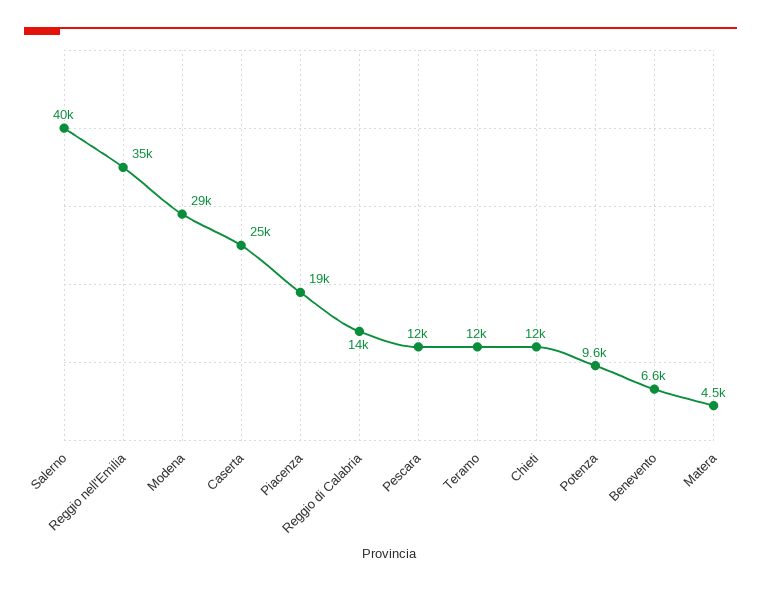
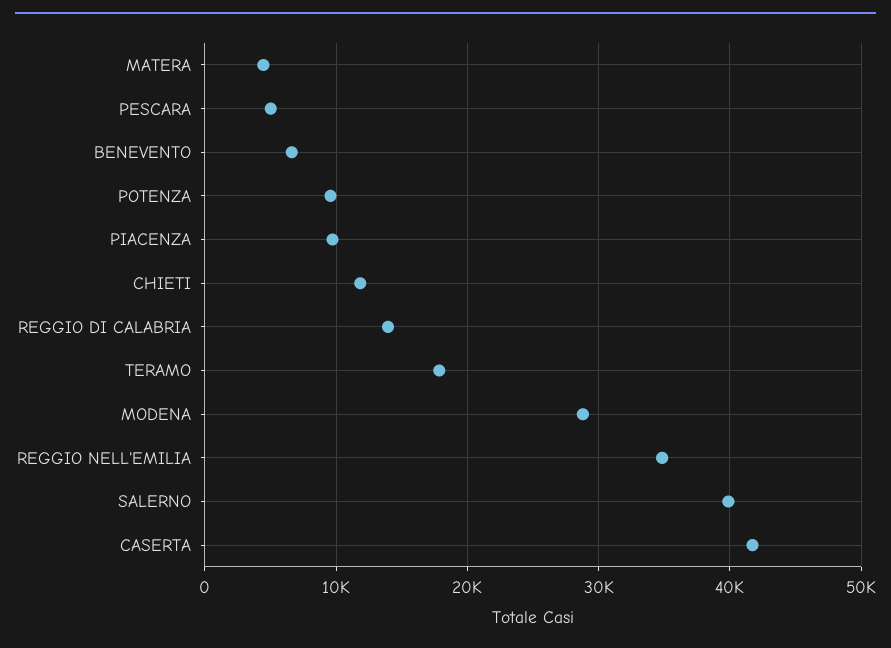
Caserta: 25000 -> 42000
Piacenza: 19000 -> 10000
Pescara: 12000 -> 5000
Teramo: 12000 -> 18000

